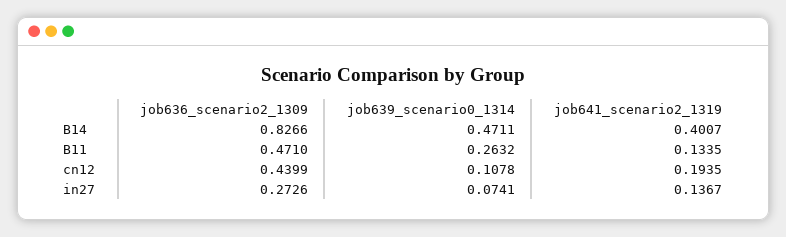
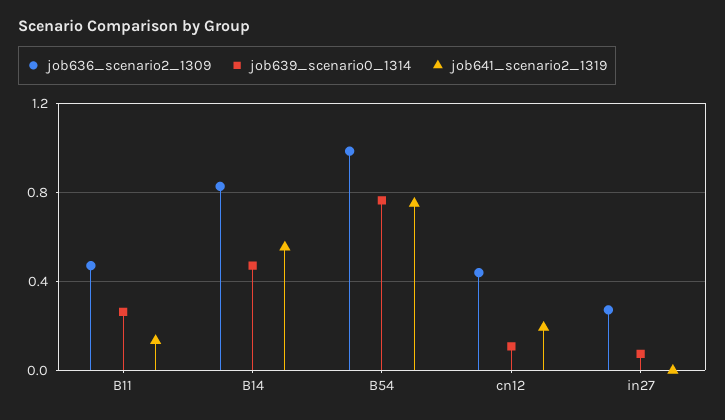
job641_scenario2_1319, B14: 0.4007 -> 0.55
job641_scenario2_1319, in27: 0.1367 -> 0
job636_scenario2_1309, B54: none -> 1
job639_scenario0_1314, B54: none -> 0.75
job641_scenario2_1319, B54: none -> 0.75

